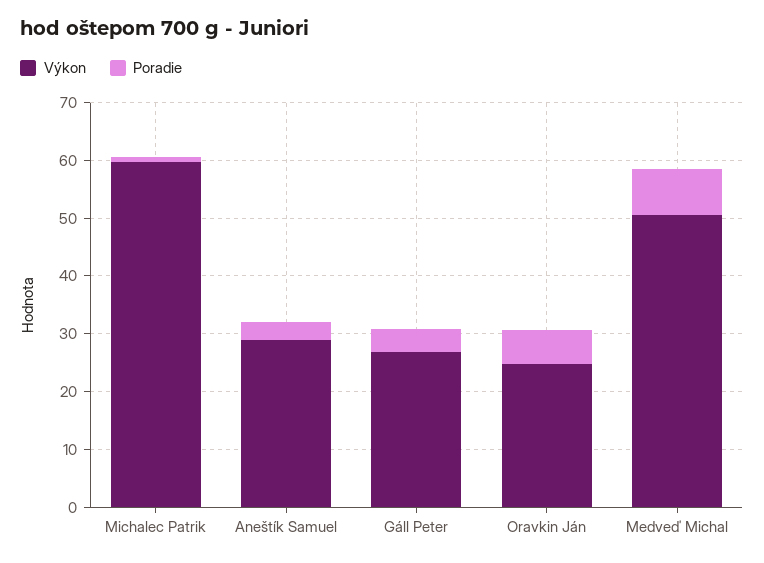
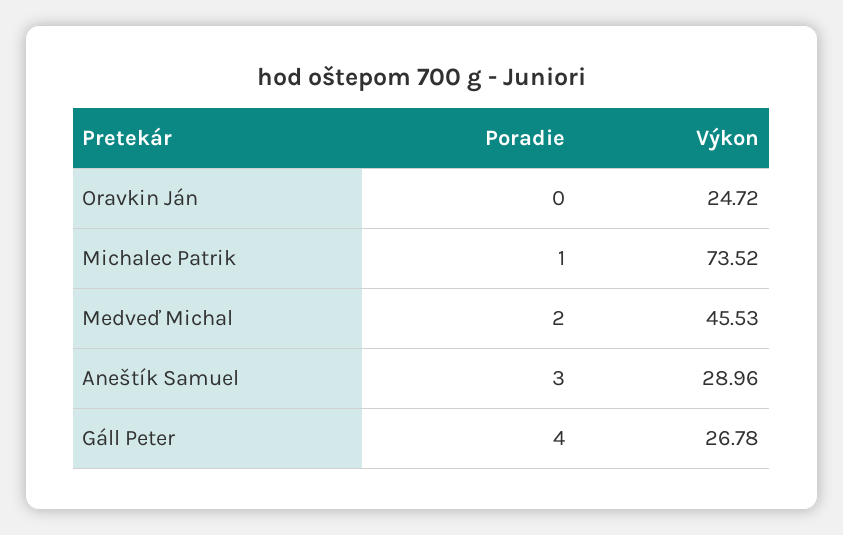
Výkon, Michalec Patrik: 60 -> 73.52
Poradie, Oravkin Ján: 6 -> 0
Výkon, Medveď Michal: 50 -> 45.53
Poradie, Medveď Michal: 8 -> 2

